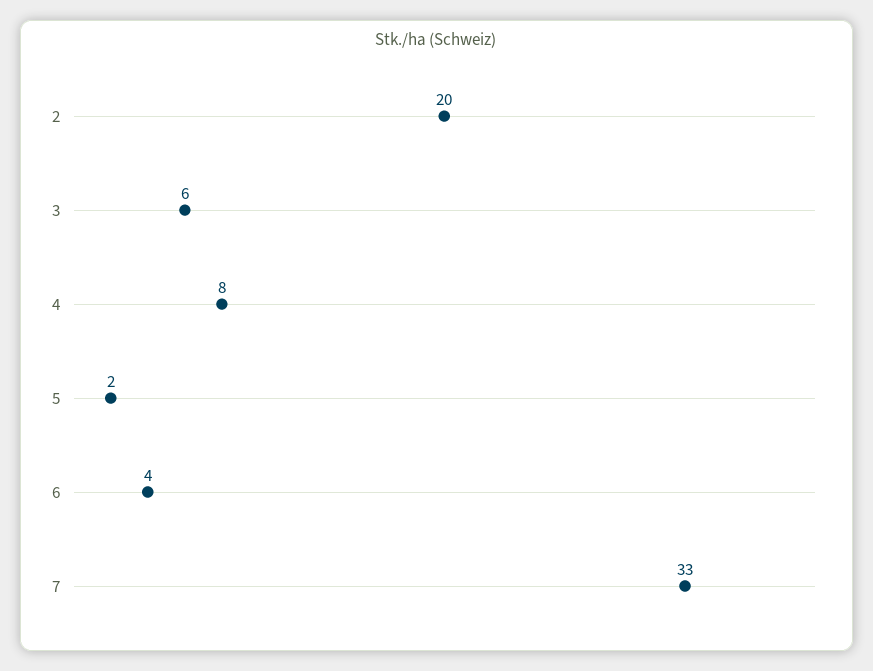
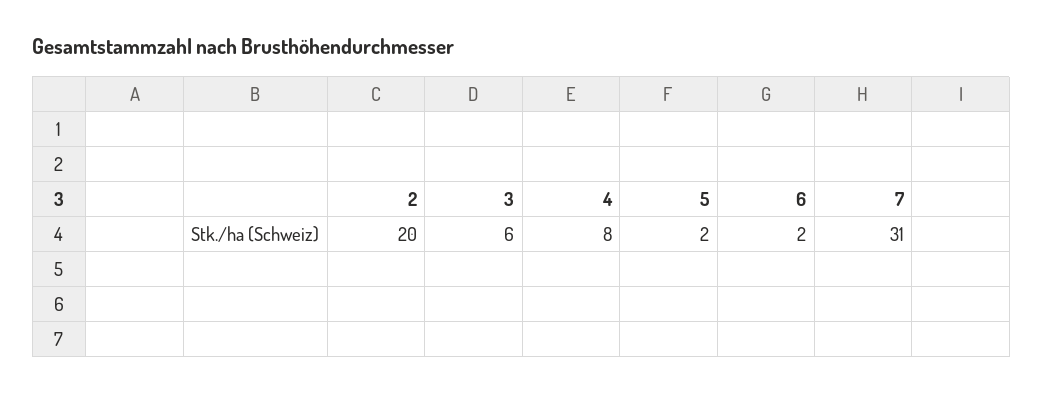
6: 4 -> 2
7: 33 -> 31

